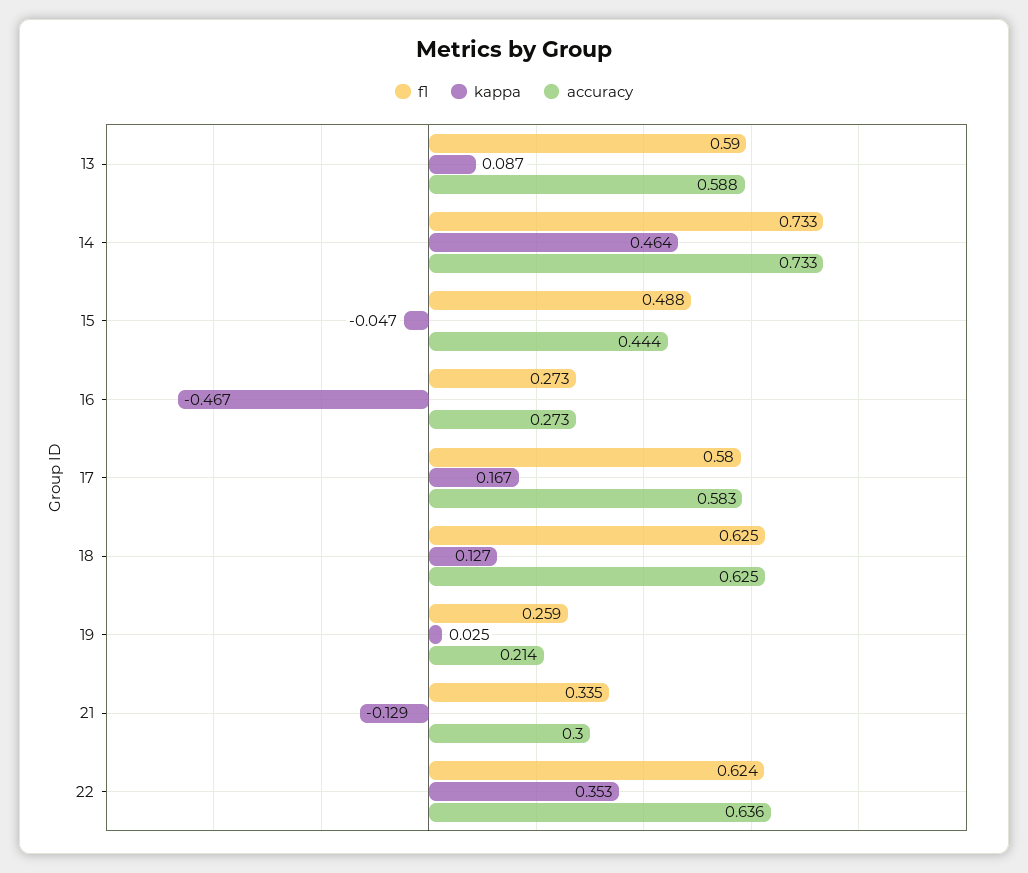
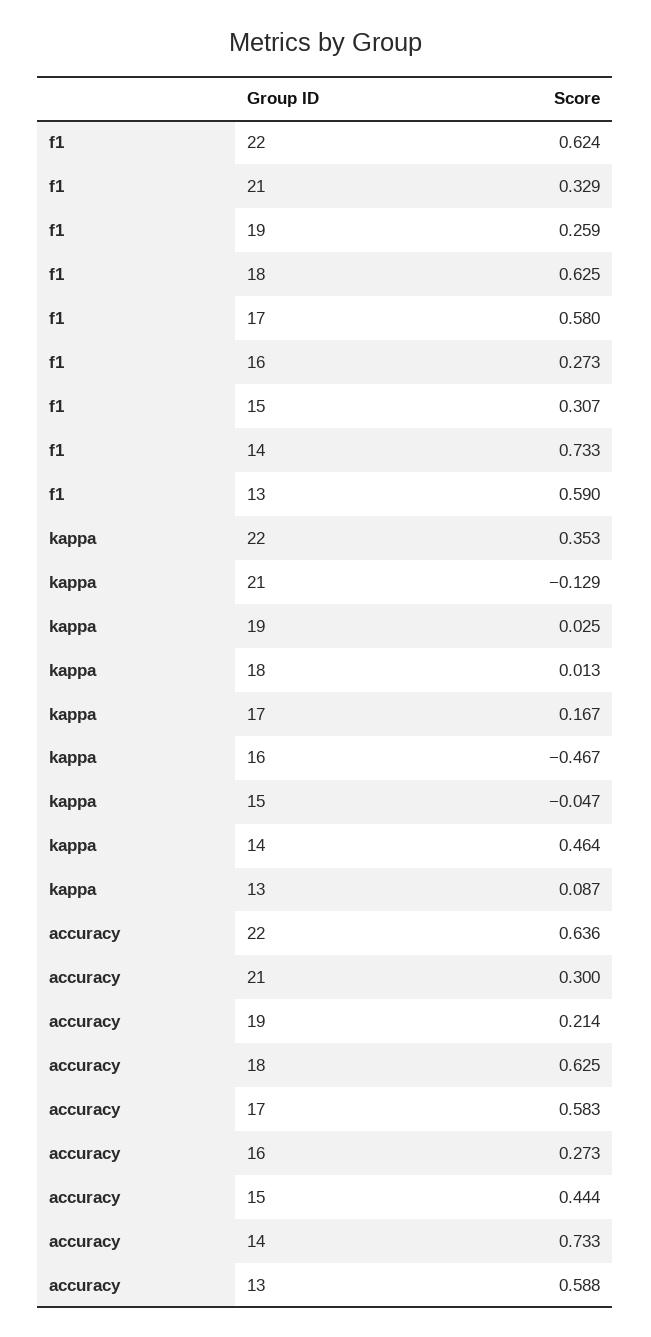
f1, 15: 0.488 -> 0.307
kappa, 18: 0.127 -> 0.013
f1, 21: 0.335 -> 0.329

